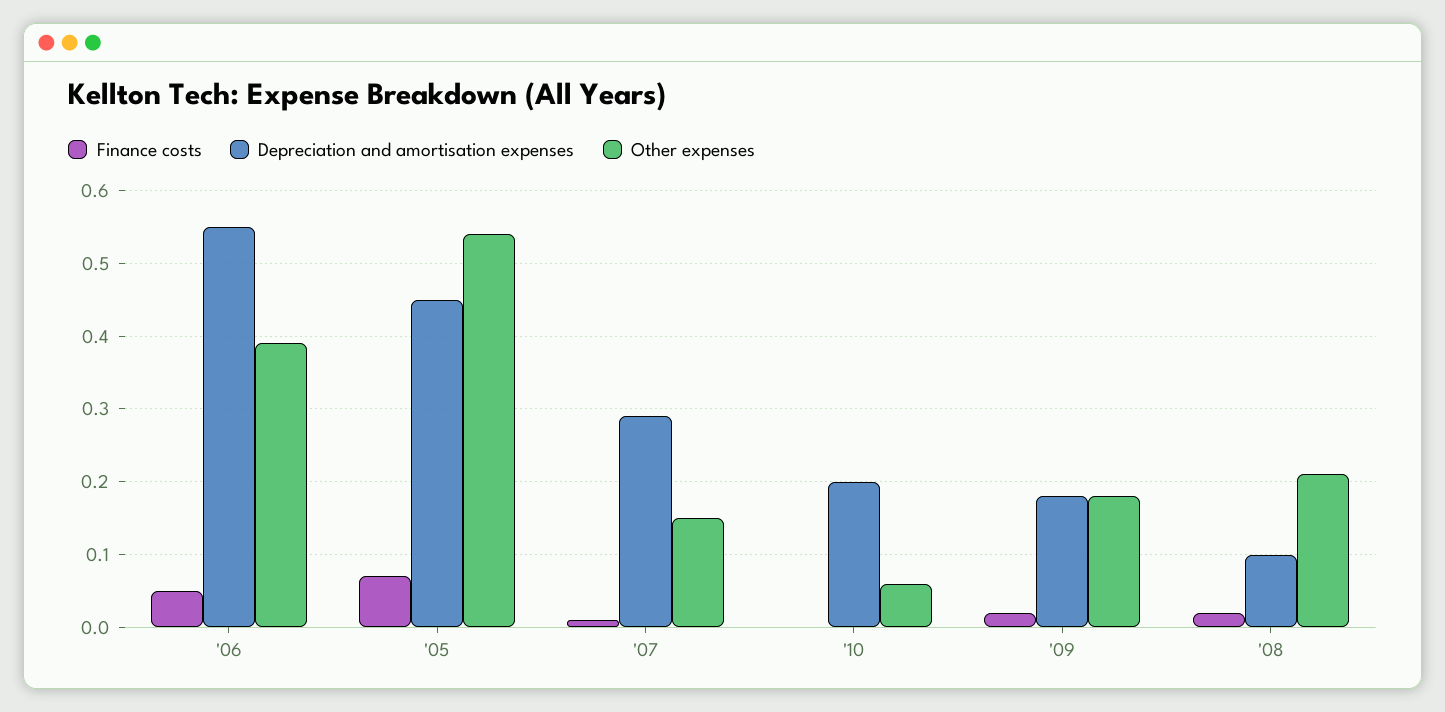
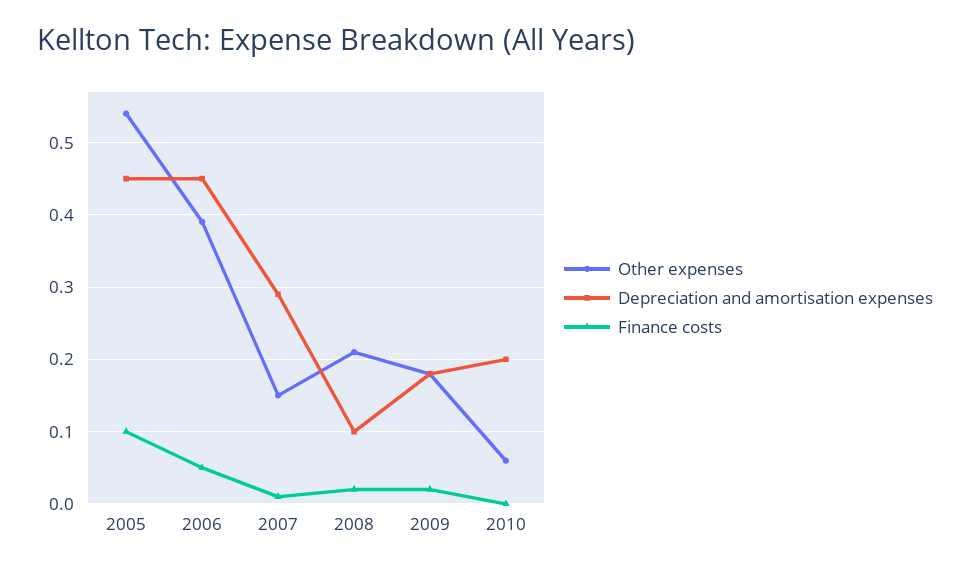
Depreciation and amortisation expenses, '06: 0.55 -> 0.45
Finance costs, '05: 0.07 -> 0.1

